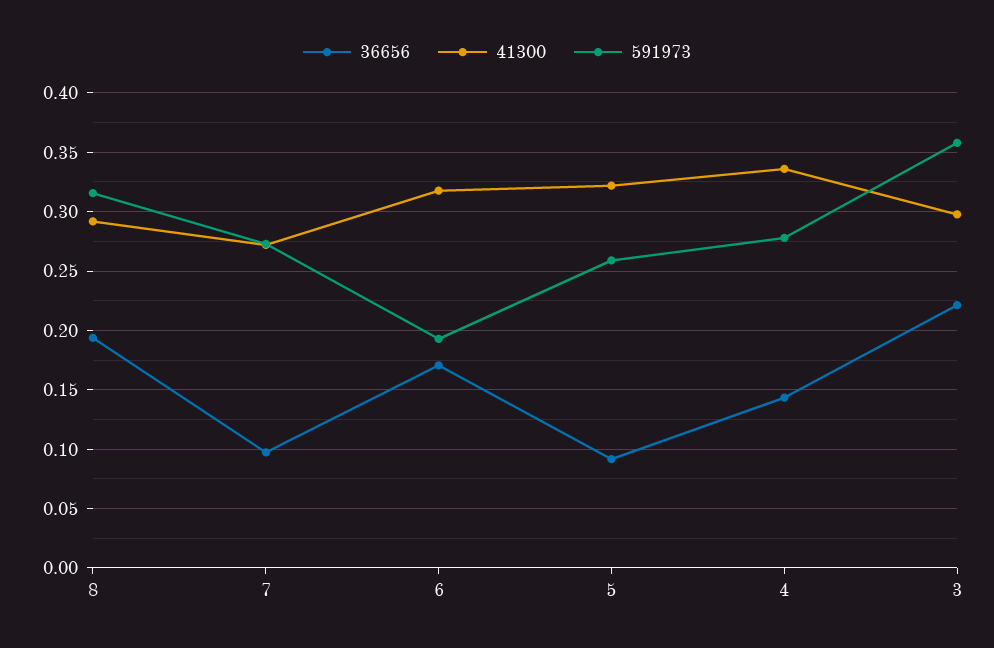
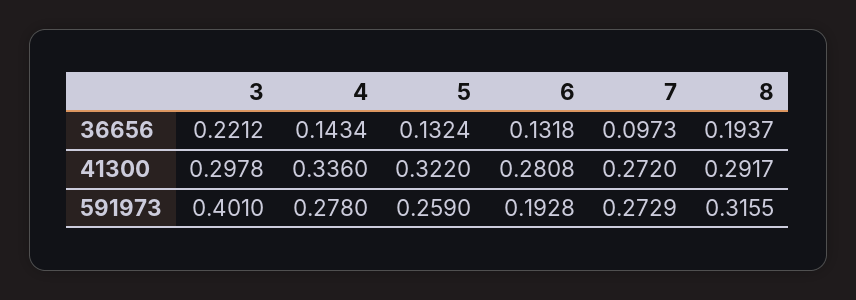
36656, 6: 0.17 -> 0.1318
41300, 6: 0.32 -> 0.2808
36656, 5: 0.09 -> 0.1324
591973, 3: 0.36 -> 0.401

